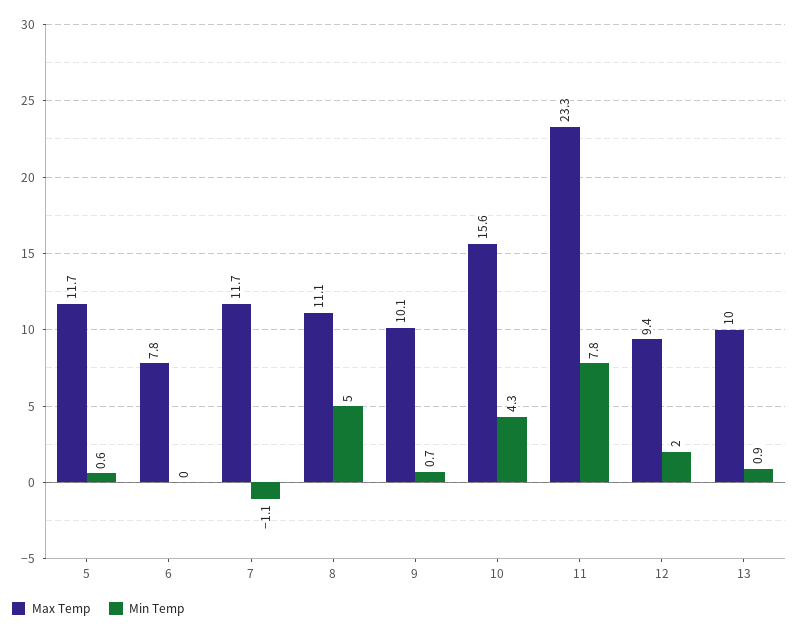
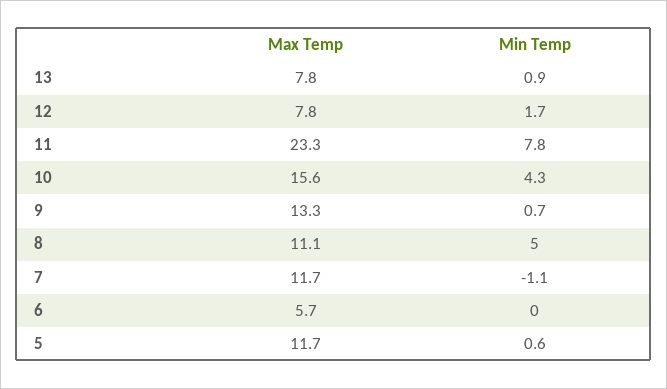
Max Temp, 6: 7.8 -> 5.7
Max Temp, 9: 10.1 -> 13.3
Max Temp, 12: 9.4 -> 7.8
Min Temp, 12: 2 -> 1.7
Max Temp, 13: 10 -> 7.8

